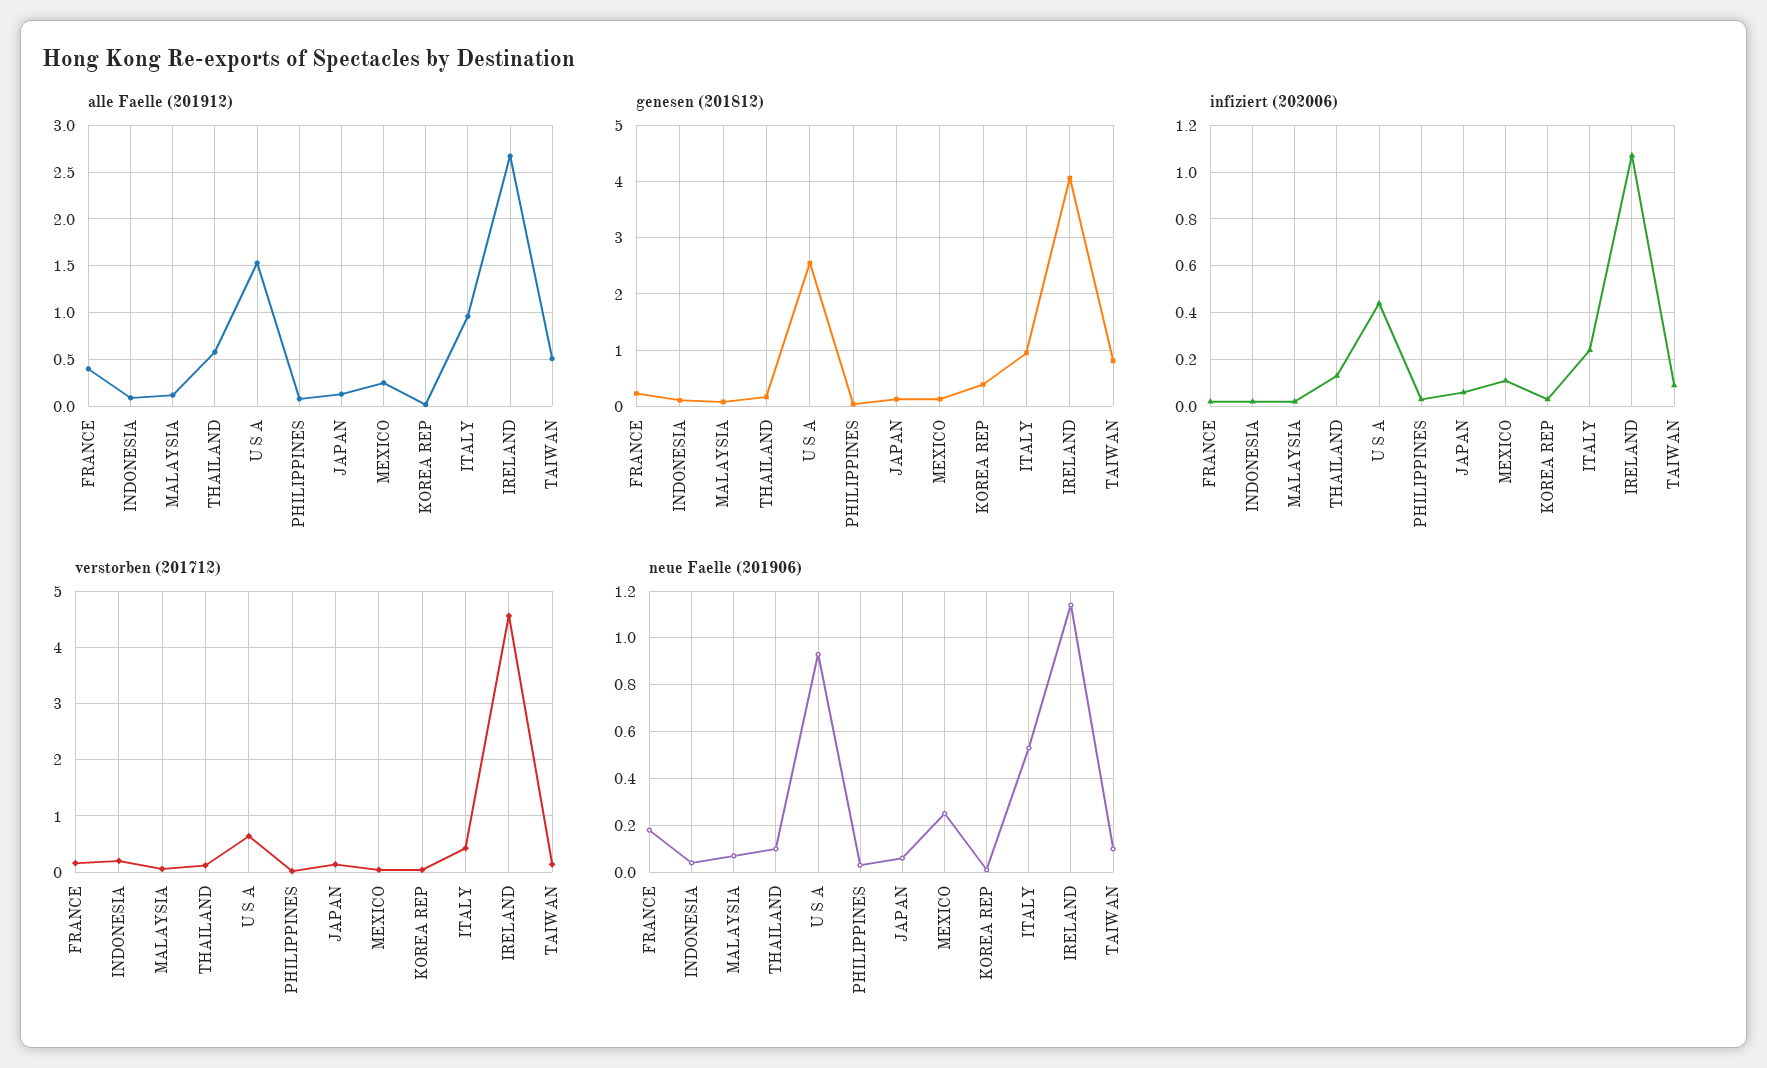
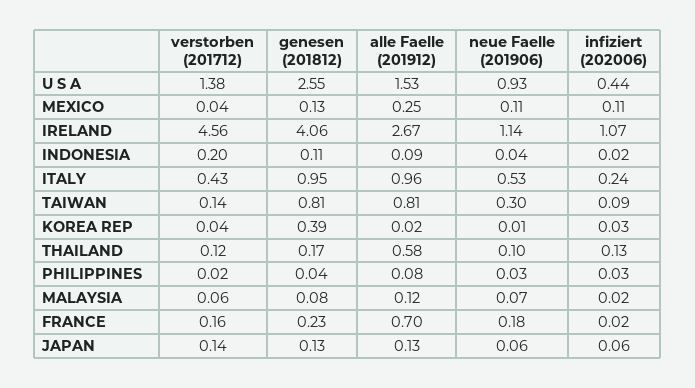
alle Faelle (201912), FRANCE: 0.4 -> 0.7
alle Faelle (201912), TAIWAN: 0.5 -> 0.81
verstorben (201712), U S A: 0.6 -> 1.38
neue Faelle (201906), MEXICO: 0.25 -> 0.11
neue Faelle (201906), TAIWAN: 0.1 -> 0.3

